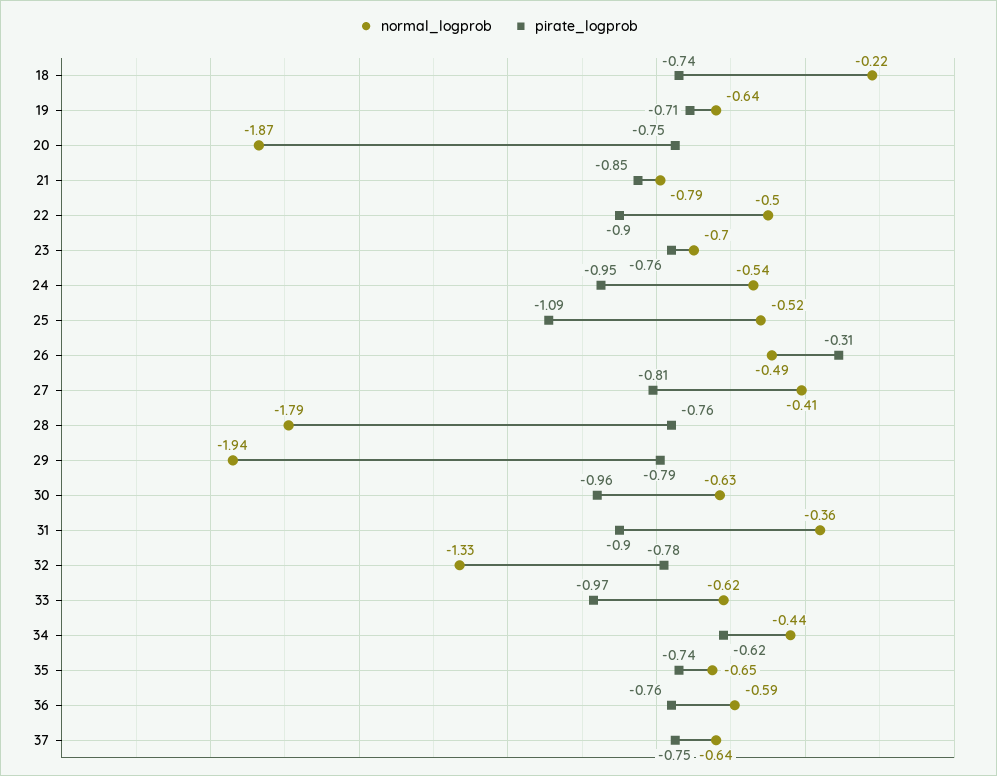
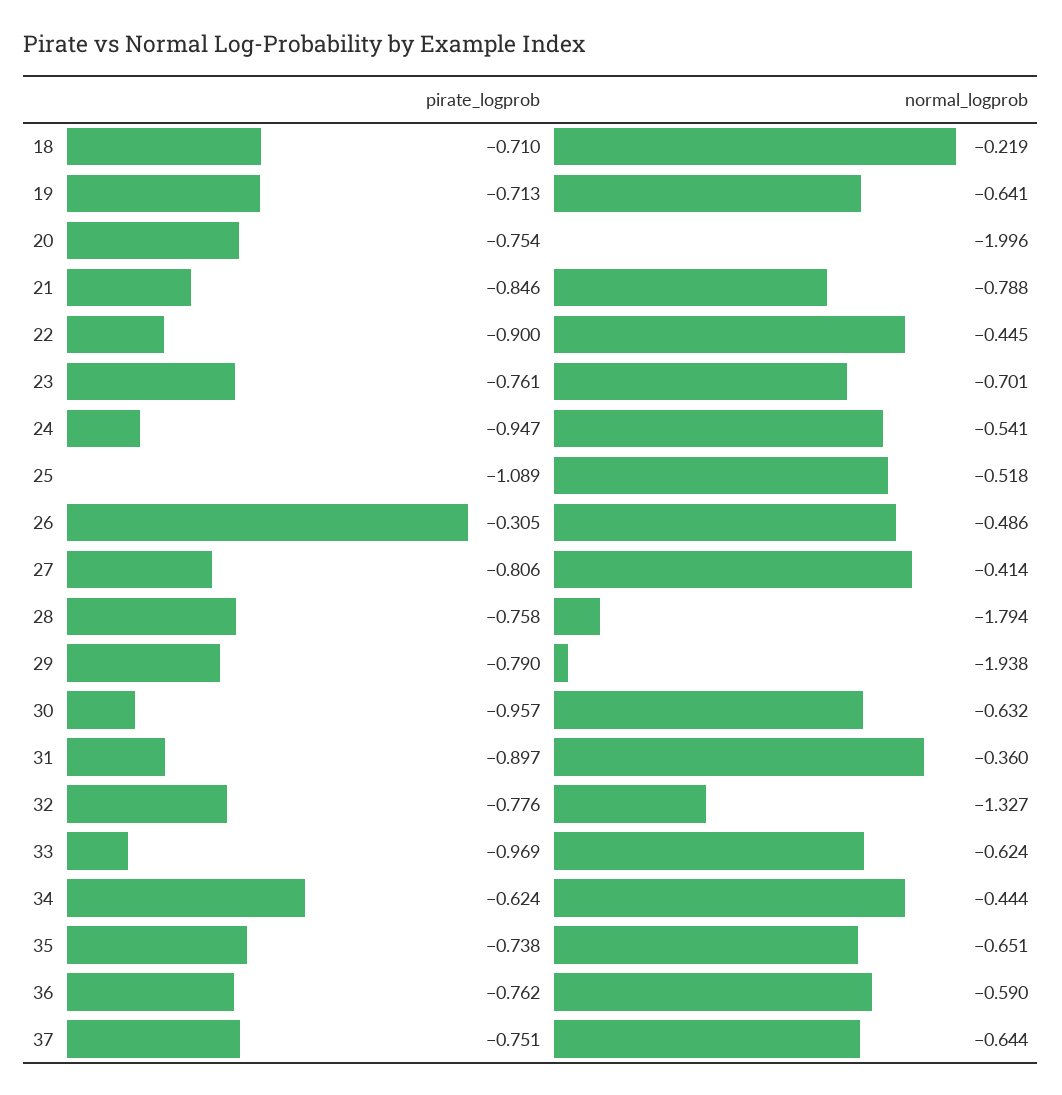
pirate_logprob, 18: -0.74 -> -0.71
normal_logprob, 20: -1.87 -> -1.996
normal_logprob, 22: -0.5 -> -0.445

